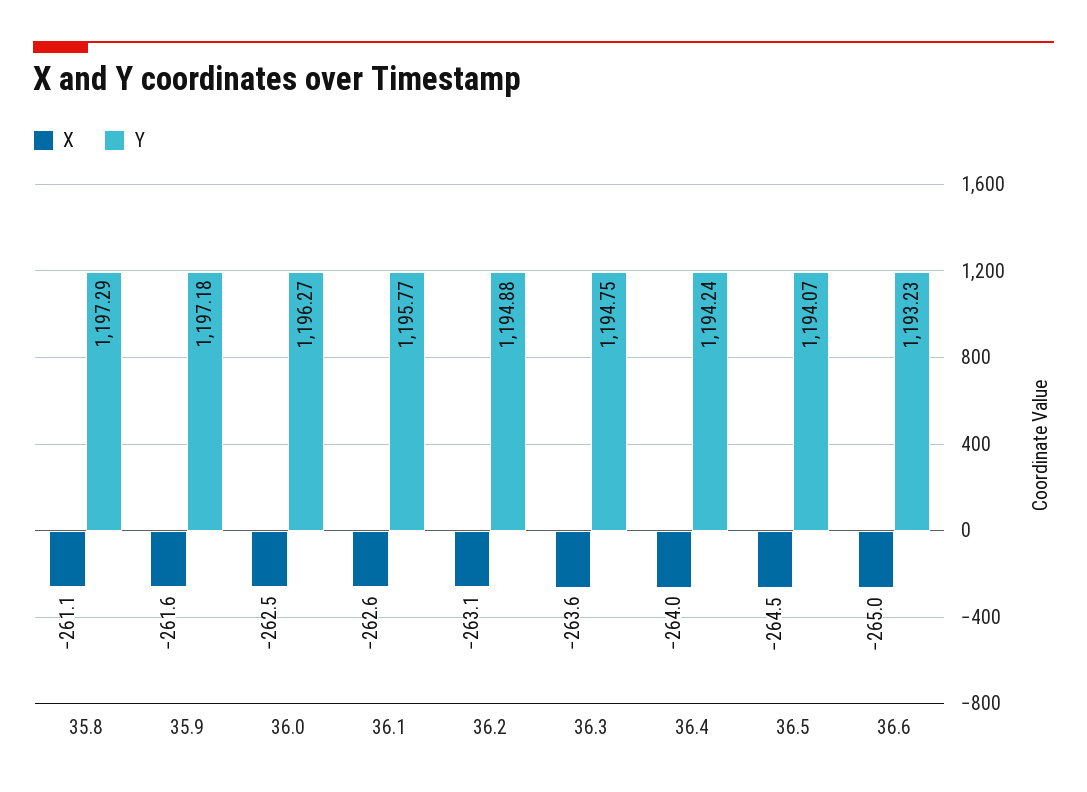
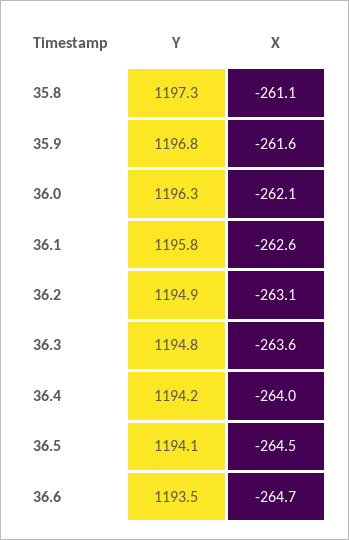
Y, 35.9: 1197.18 -> 1196.8
X, 36.0: -262.5 -> -262.1
X, 36.6: -265 -> -264.7
Y, 36.6: 1193.23 -> 1193.5

